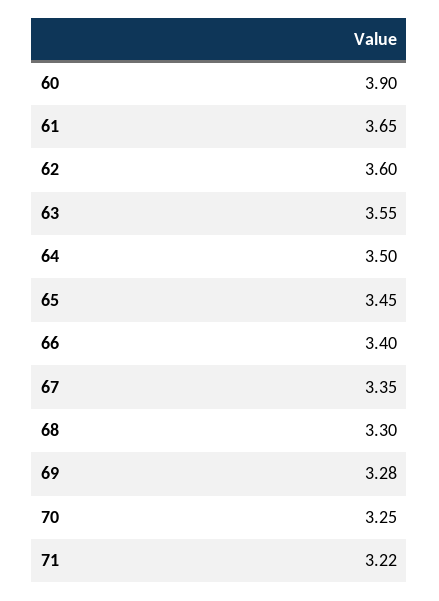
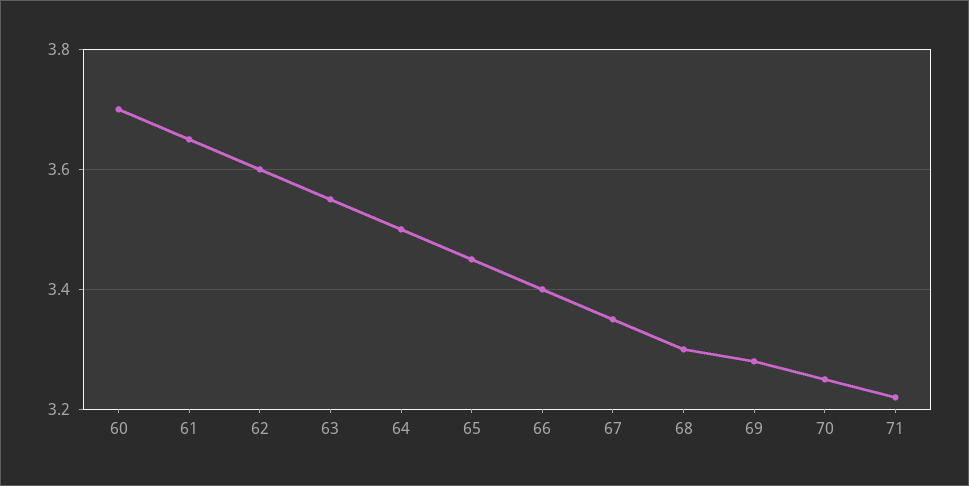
60: 3.9 -> 3.7

